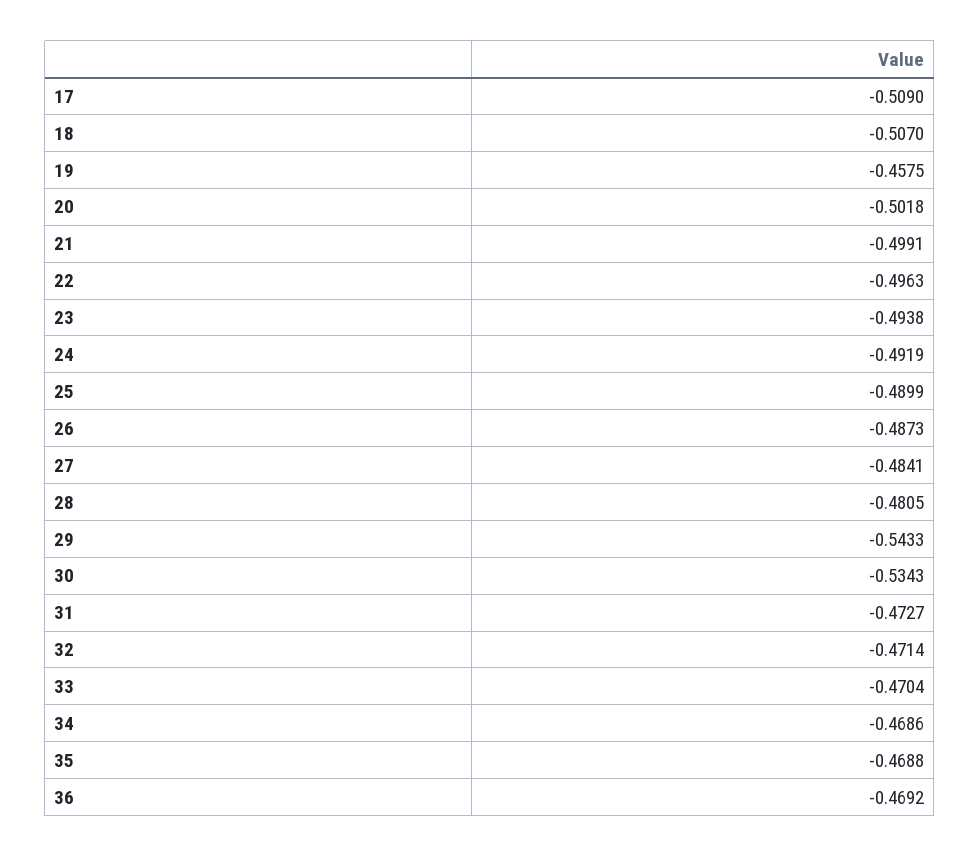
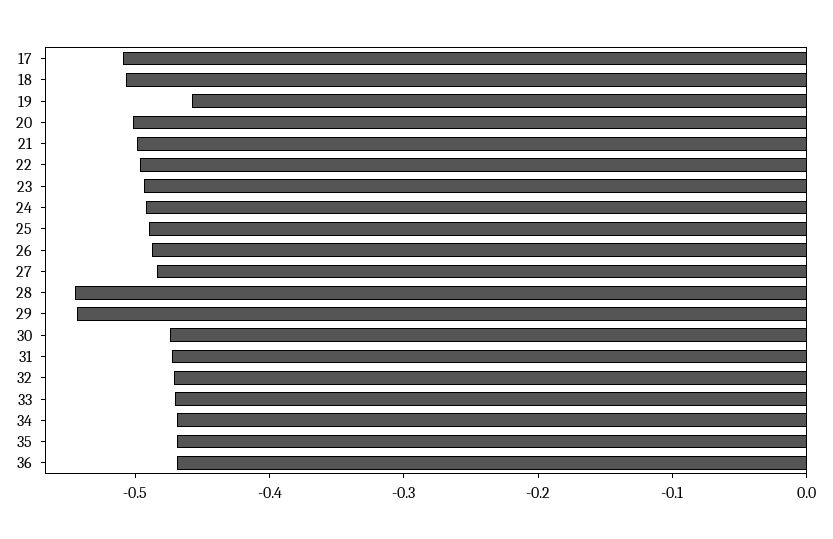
28: -0.4805 -> -0.54
30: -0.5343 -> -0.48

